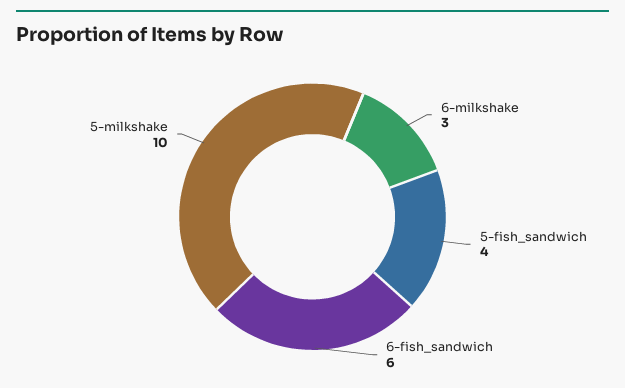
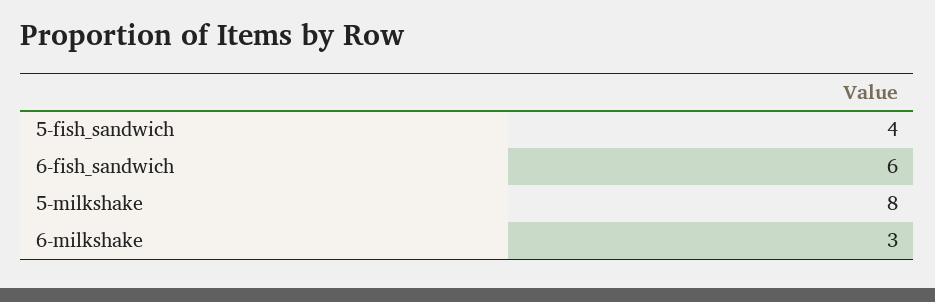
5-milkshake: 10 -> 8

